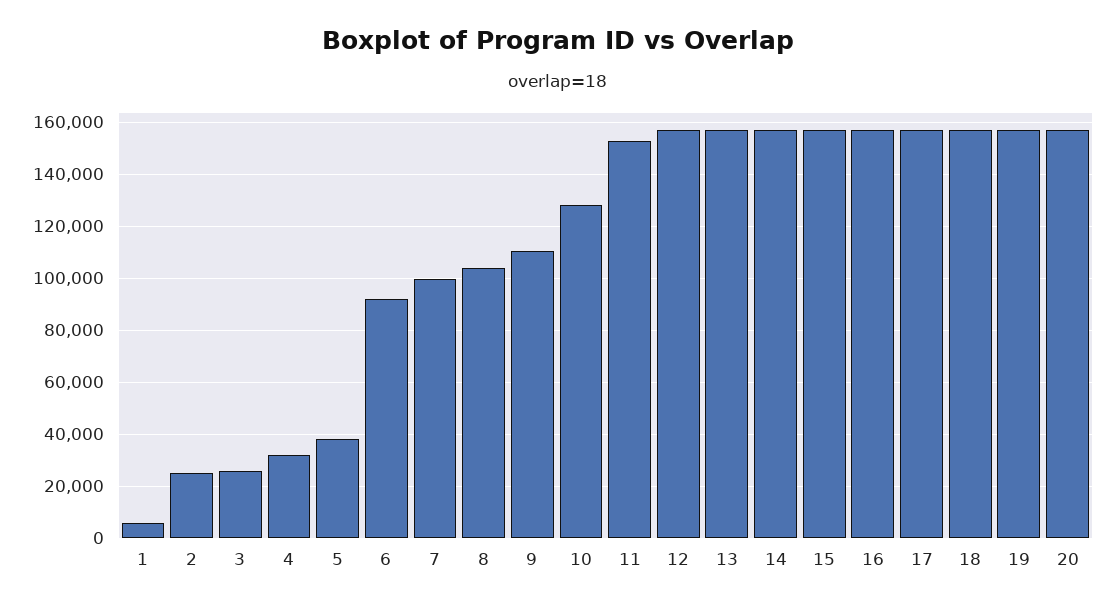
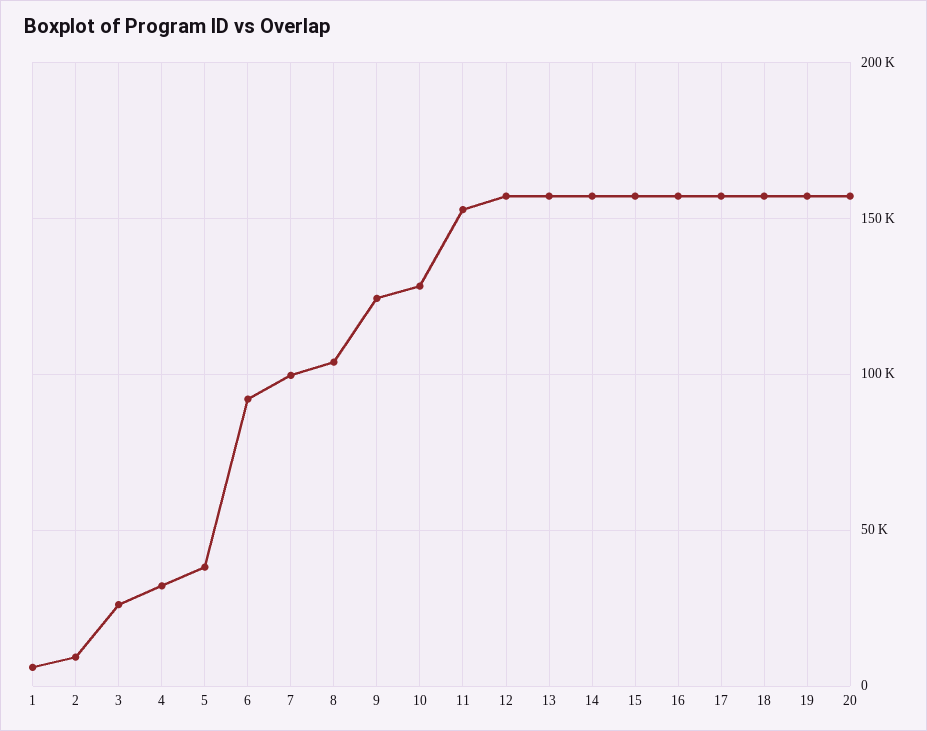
2: 25000 -> 10000
9: 110000 -> 125000

